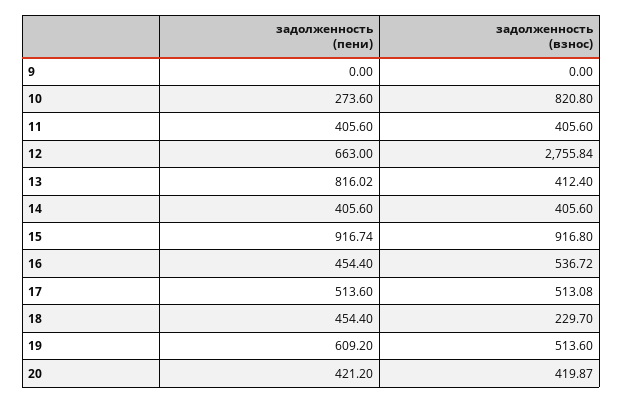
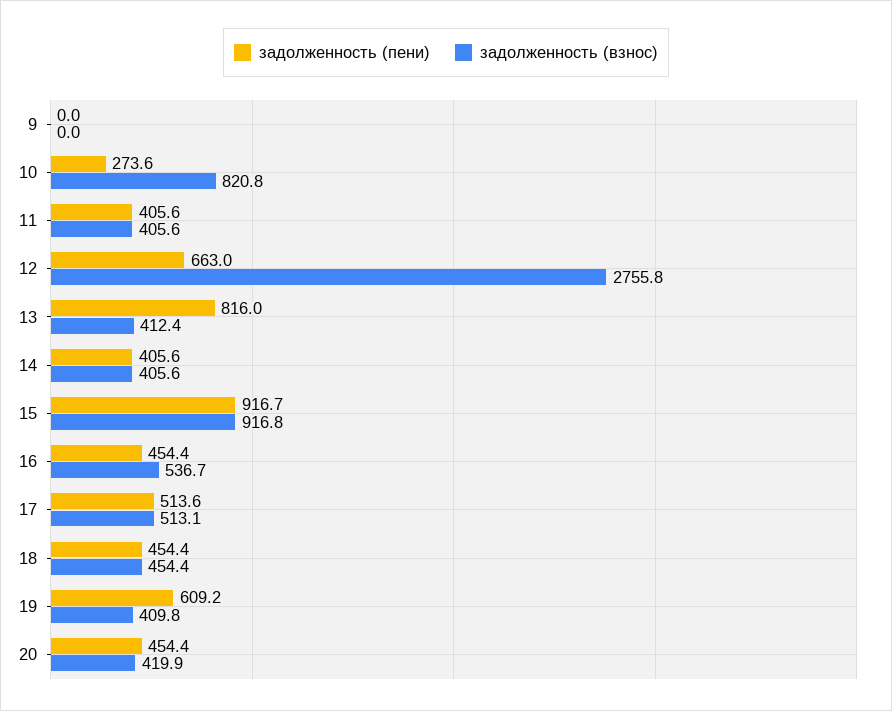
задолженность (взнос), 18: 229.7 -> 454.4
задолженность (взнос), 19: 513.6 -> 409.8
задолженность (пени), 20: 421.2 -> 454.4

